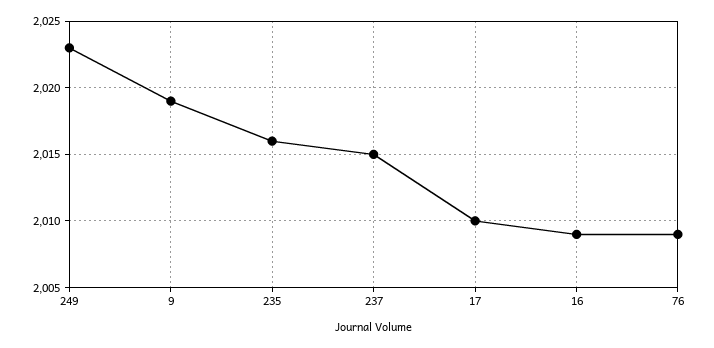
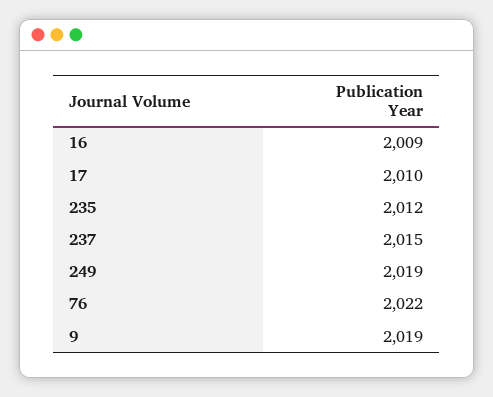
249: 2023 -> 2019
235: 2016 -> 2012
76: 2009 -> 2022

